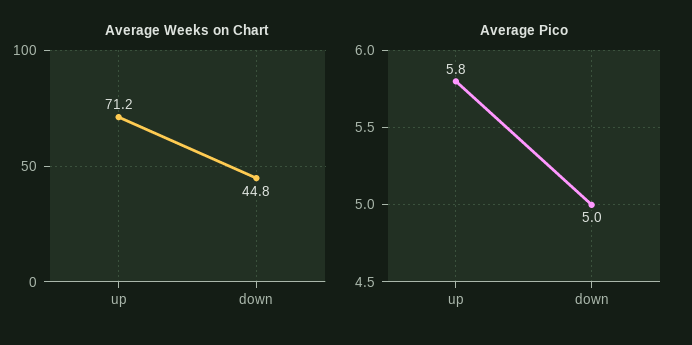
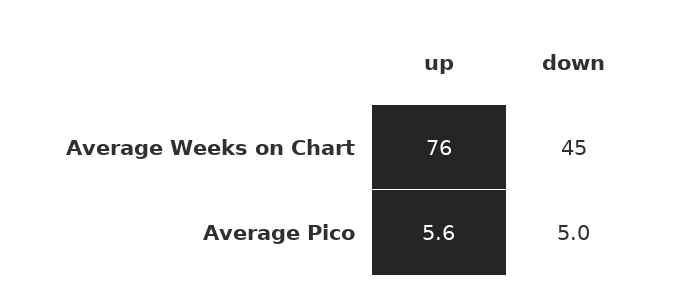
Average Weeks on Chart, up: 71.2 -> 76
Average Pico, up: 5.8 -> 5.6

